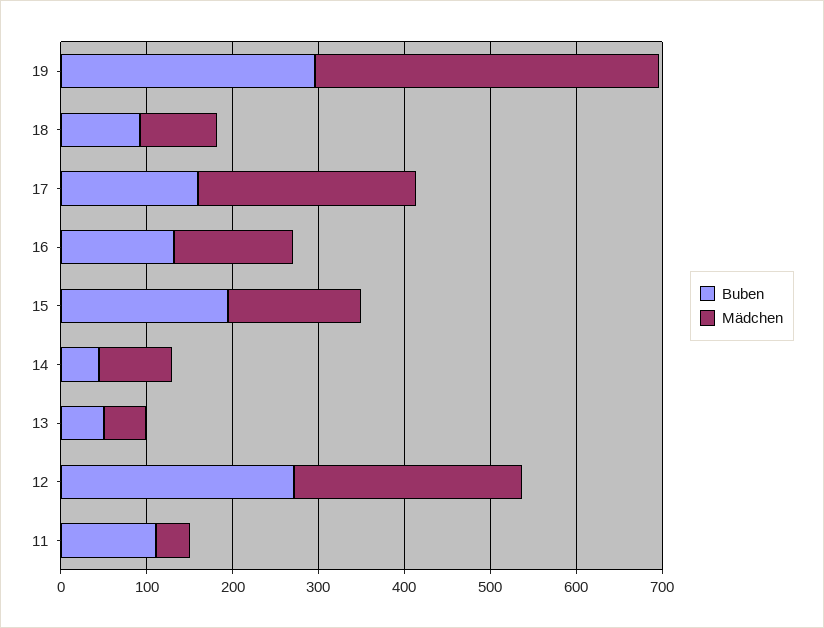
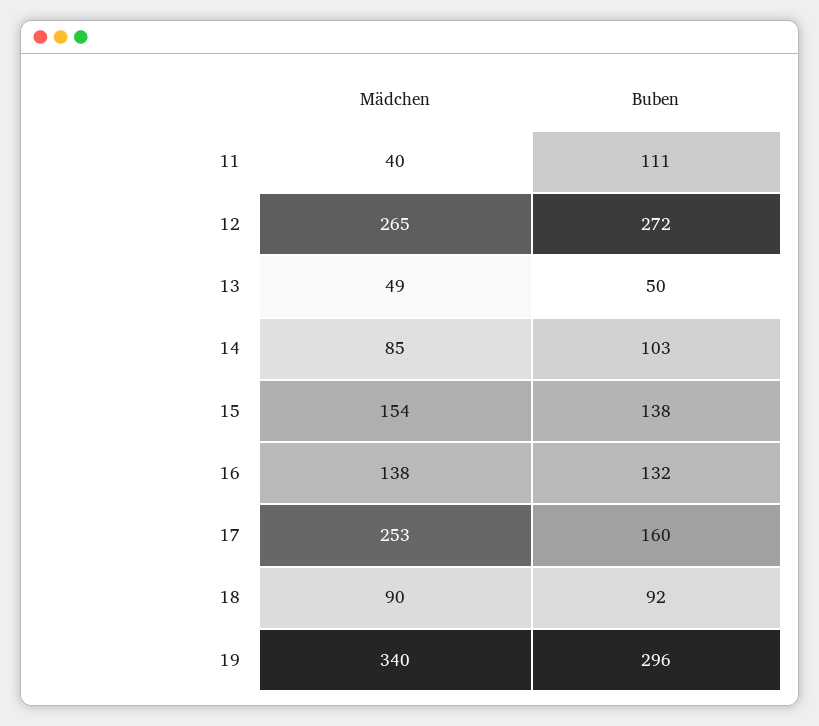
Mädchen, 19: 400 -> 340
Buben, 15: 200 -> 138
Buben, 14: 40 -> 103

